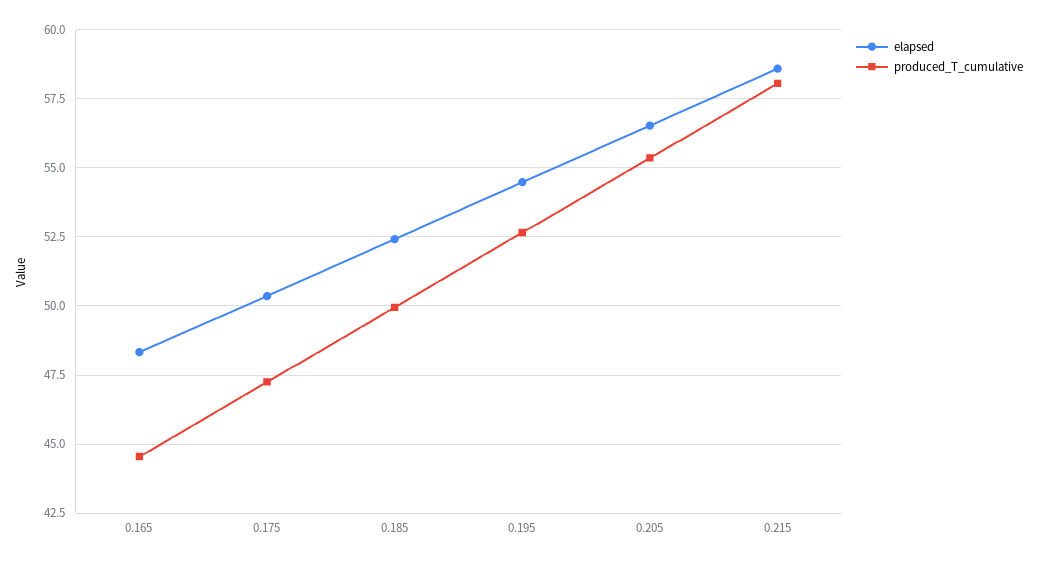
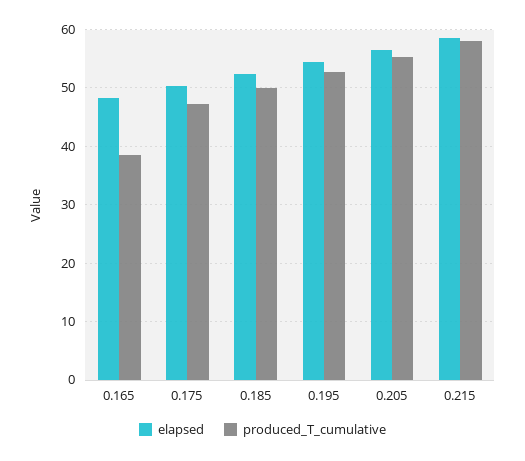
produced_T_cumulative, 0.165: 44.5 -> 38

